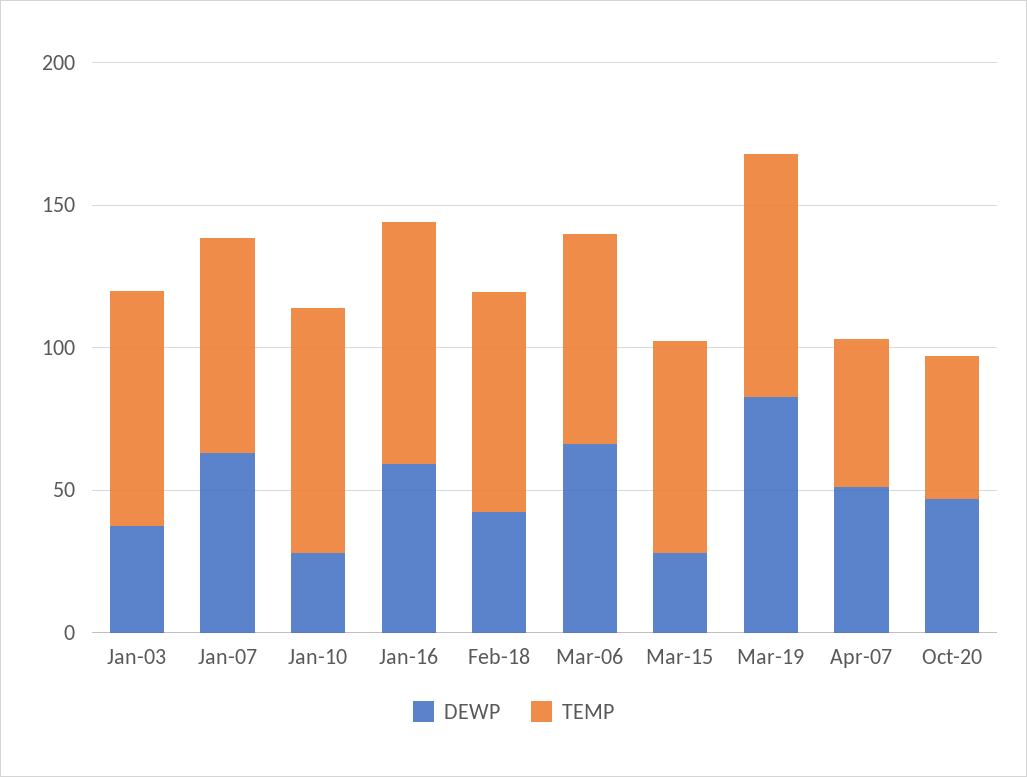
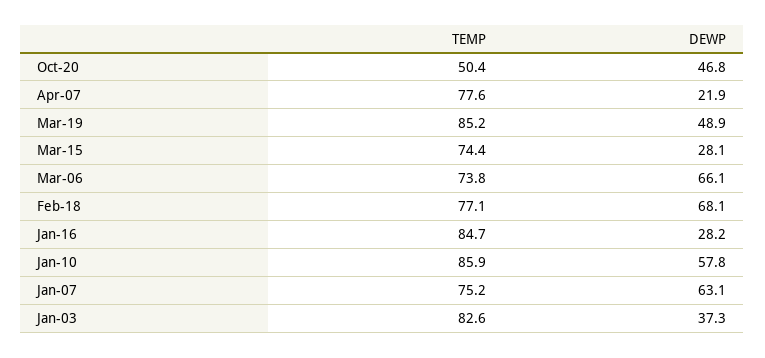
DEWP, Jan-10: 30 -> 57.8
DEWP, Jan-16: 60 -> 28.2
DEWP, Feb-18: 40 -> 68.1
DEWP, Mar-19: 80 -> 48.9
DEWP, Apr-07: 50 -> 21.9
TEMP, Apr-07: 50 -> 77.6

